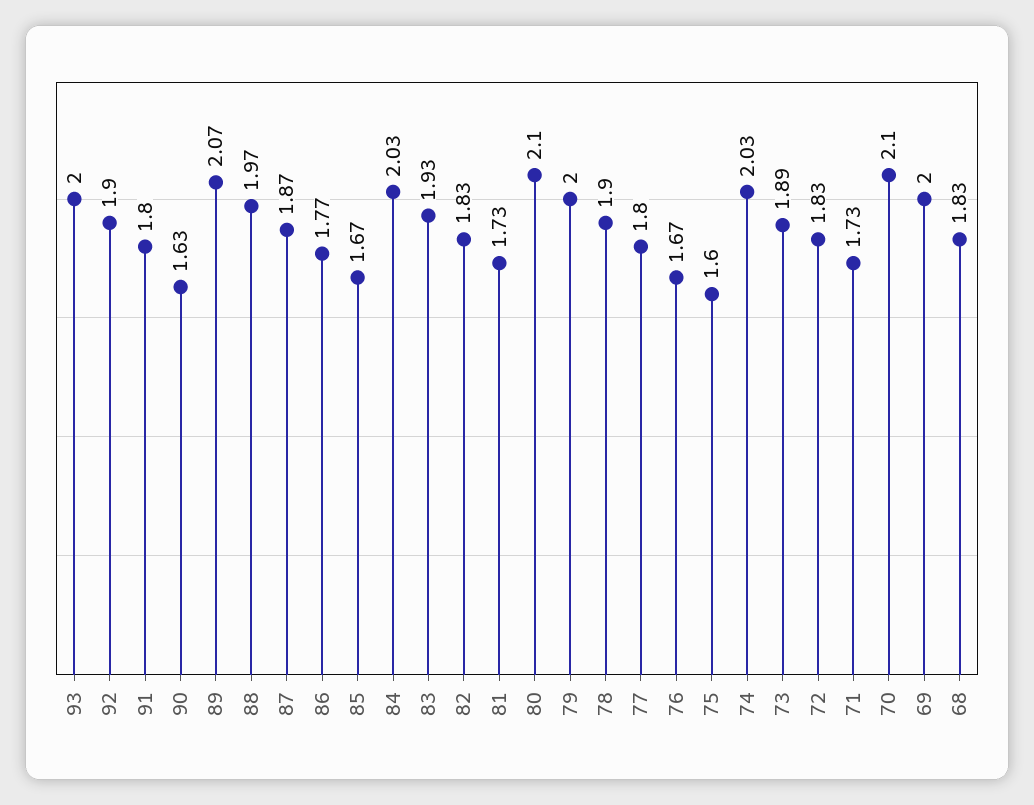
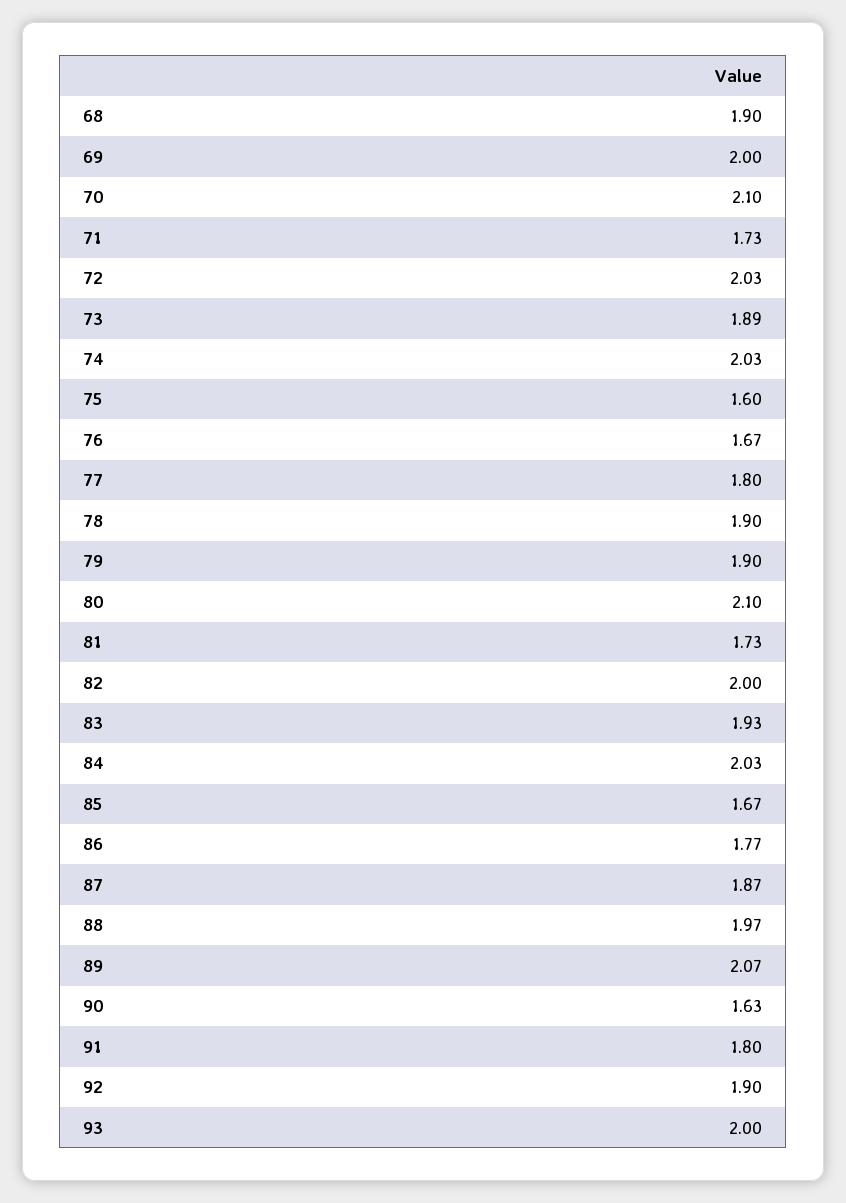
82: 1.83 -> 2
79: 2 -> 1.9
72: 1.83 -> 2.03
68: 1.83 -> 1.9

